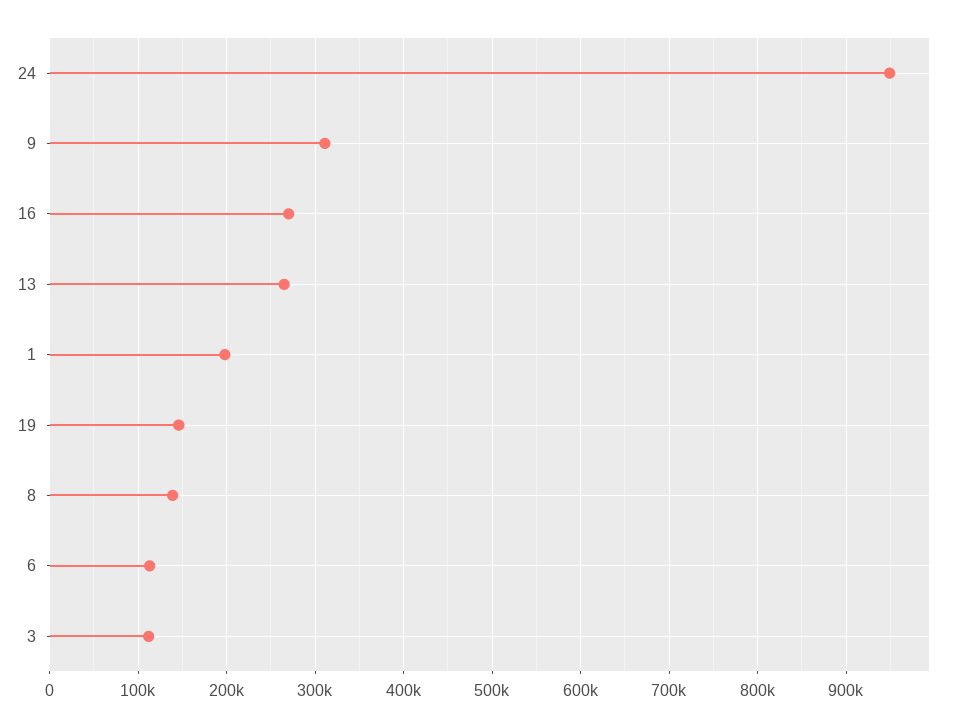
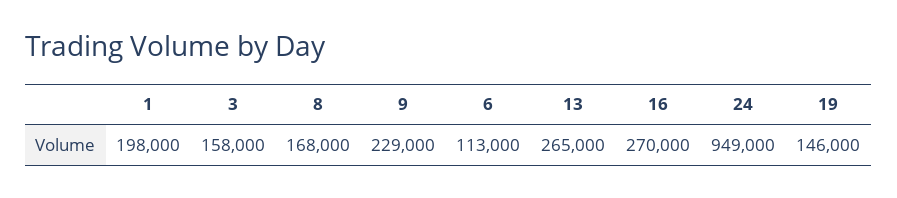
9: 310000 -> 229000
8: 140000 -> 168000
3: 110000 -> 158000

